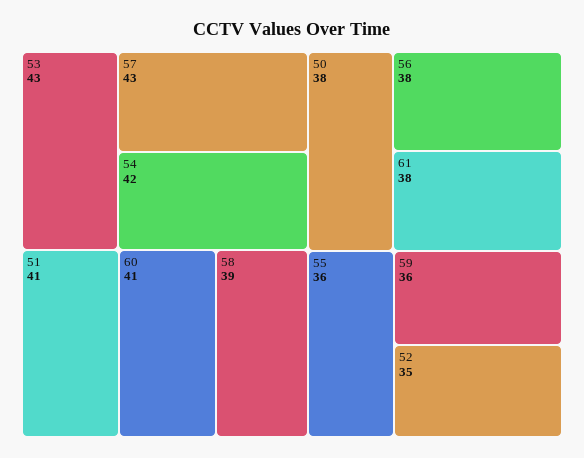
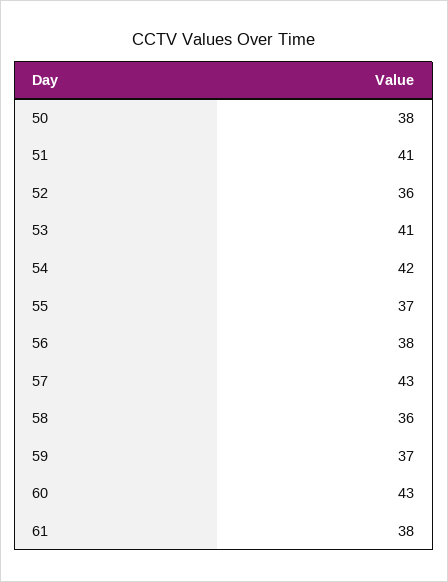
53: 43 -> 41
60: 41 -> 43
58: 39 -> 36
55: 36 -> 37
59: 36 -> 37
52: 35 -> 36

